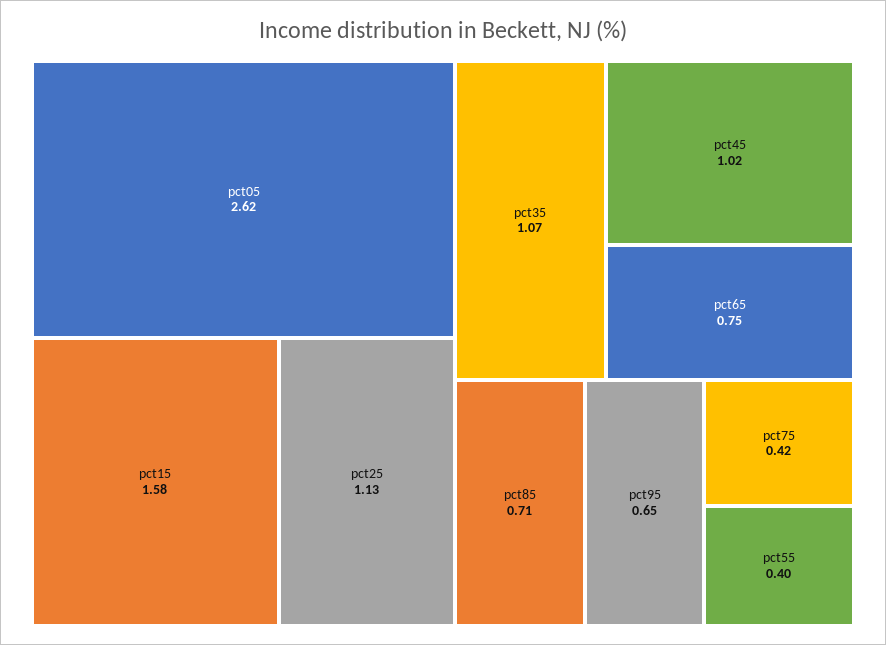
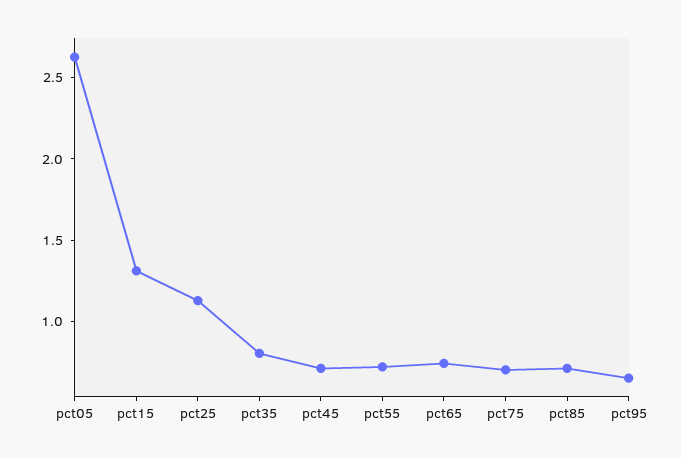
pct15: 1.58 -> 1.3
pct35: 1.07 -> 0.8
pct45: 1.02 -> 0.7
pct75: 0.42 -> 0.7
pct55: 0.4 -> 0.7

